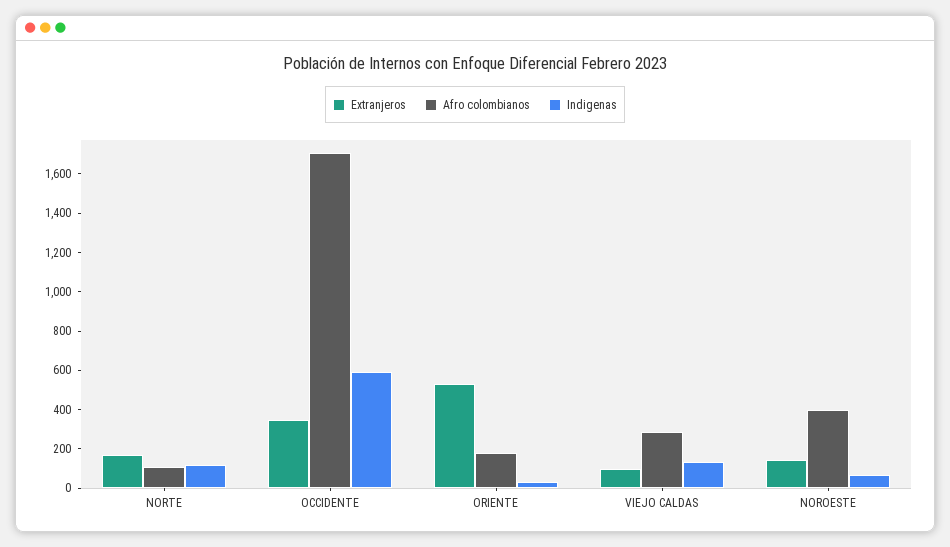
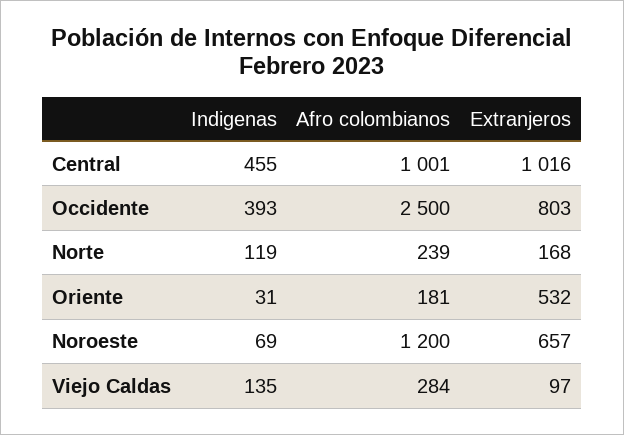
Afro colombianos, NORTE: 100 -> 239
Extranjeros, OCCIDENTE: 350 -> 803
Afro colombianos, OCCIDENTE: 1700 -> 2500
Indigenas, OCCIDENTE: 600 -> 393
Extranjeros, NOROESTE: 150 -> 657
Afro colombianos, NOROESTE: 400 -> 1200
Indigenas, Central: none -> 455
Afro colombianos, Central: none -> 1001
Extranjeros, Central: none -> 1016

